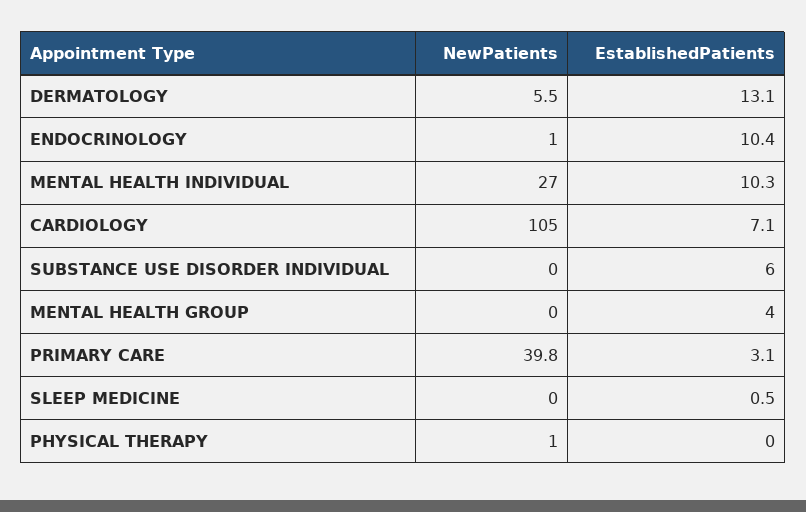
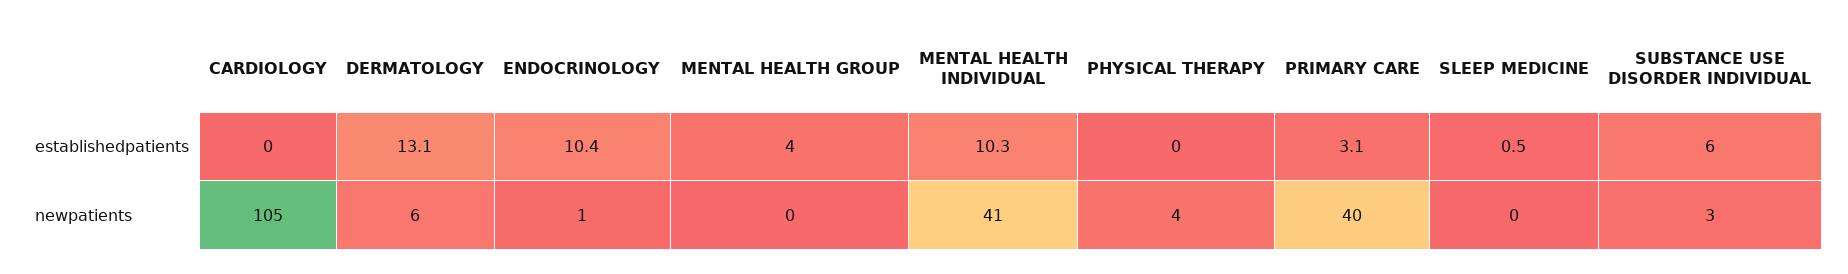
NewPatients, MENTAL HEALTH INDIVIDUAL: 27 -> 41
EstablishedPatients, CARDIOLOGY: 7.1 -> 0
NewPatients, SUBSTANCE USE DISORDER INDIVIDUAL: 0 -> 3
NewPatients, PHYSICAL THERAPY: 1 -> 4

